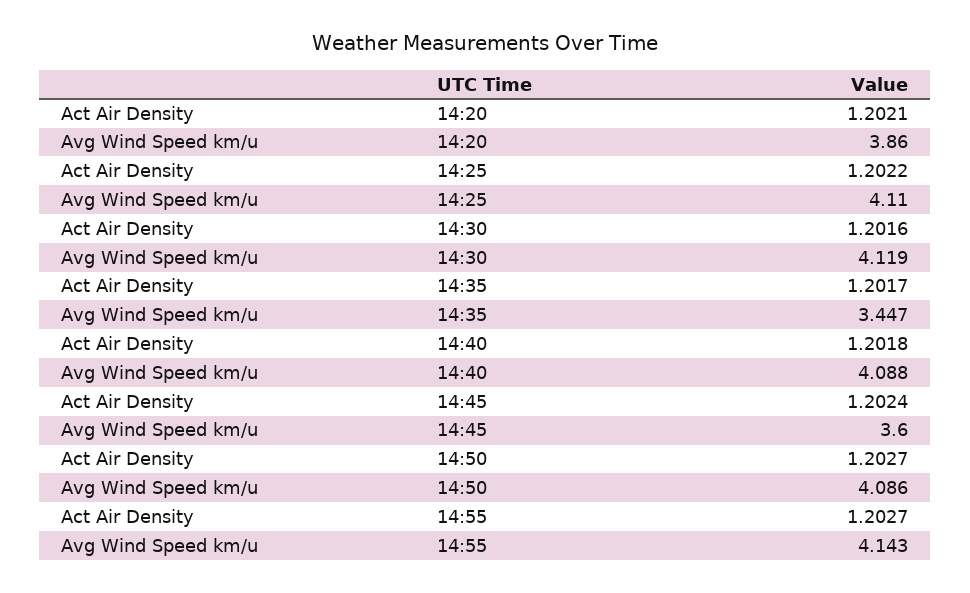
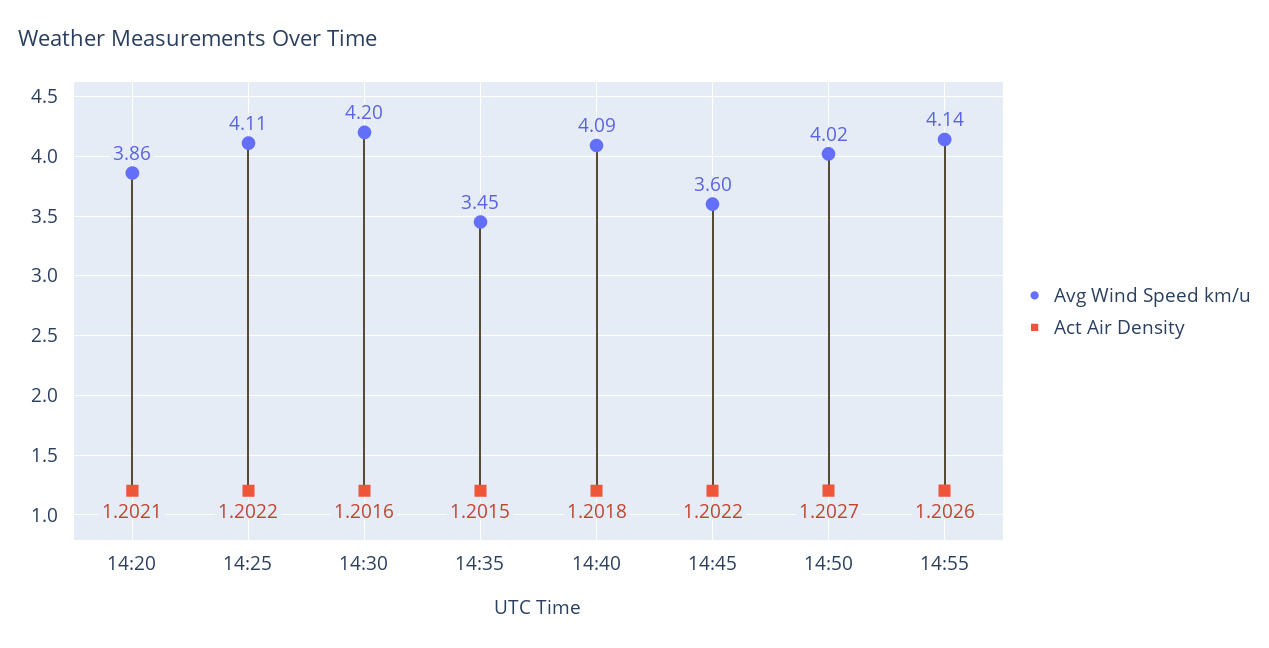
Avg Wind Speed km/u, 14:30: 4.119 -> 4.2
Act Air Density, 14:35: 1.2017 -> 1.2015
Act Air Density, 14:45: 1.2024 -> 1.2022
Avg Wind Speed km/u, 14:50: 4.086 -> 4.02
Act Air Density, 14:55: 1.2027 -> 1.2026

